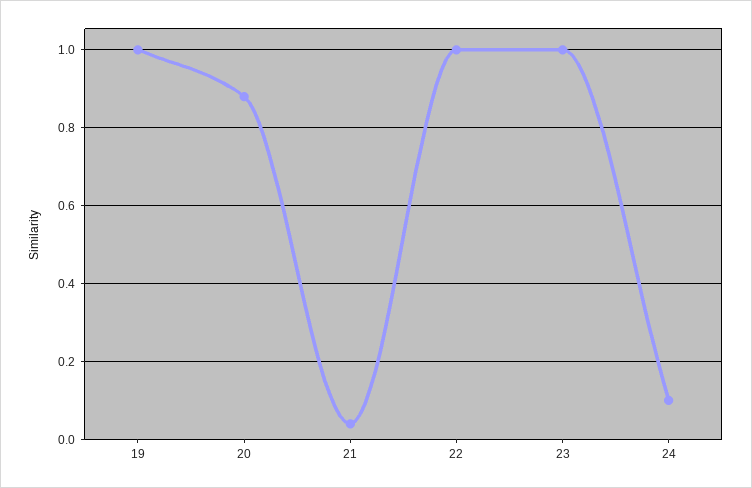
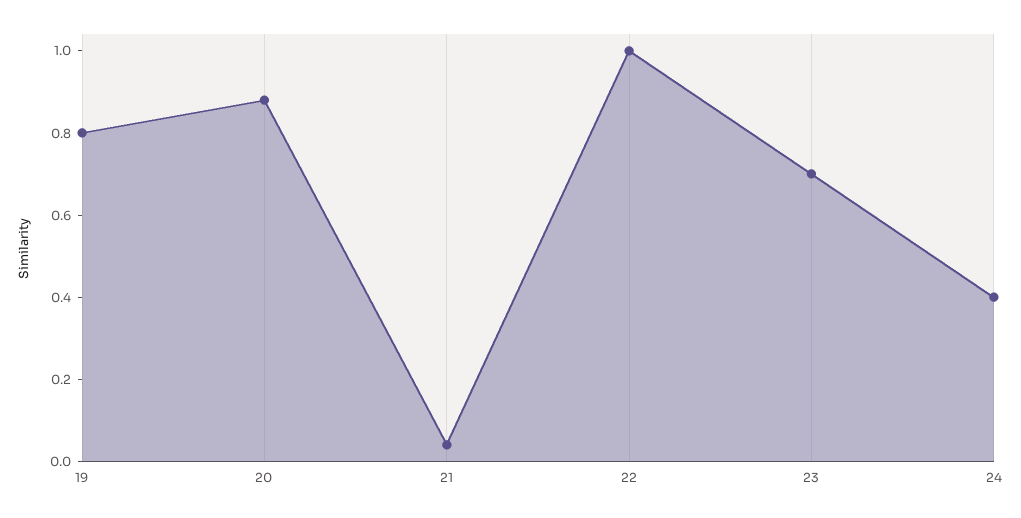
19: 1 -> 0.8
23: 1 -> 0.7
24: 0.1 -> 0.4

